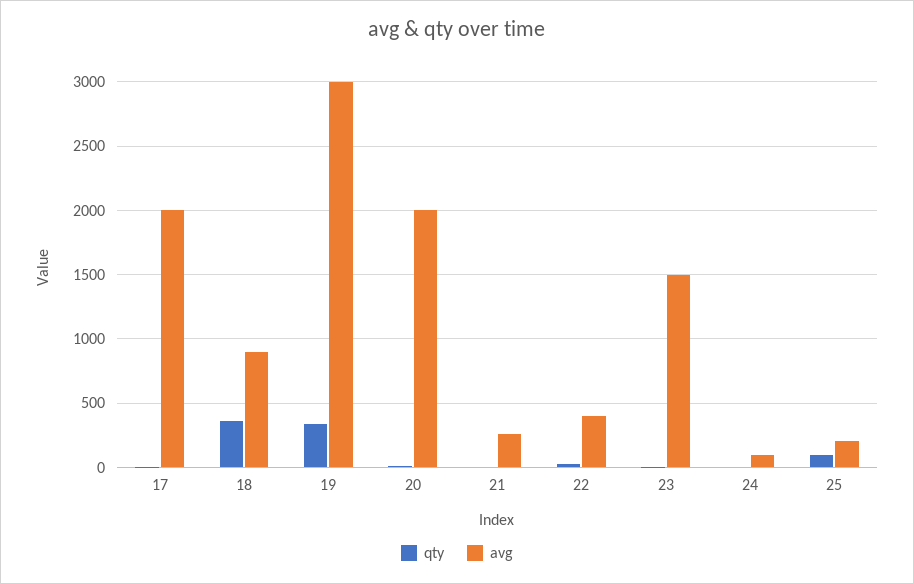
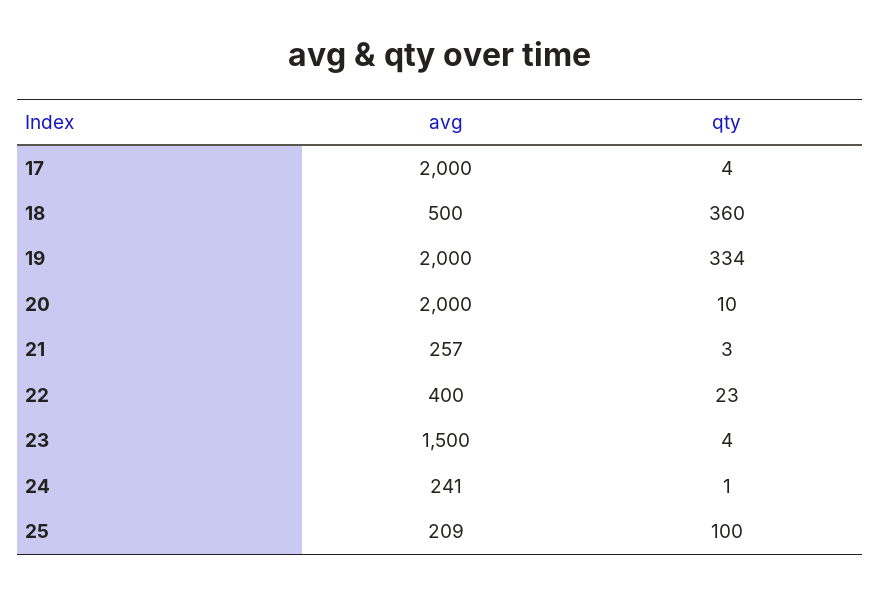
avg, 18: 900 -> 500
avg, 19: 3000 -> 2000
avg, 24: 100 -> 241

